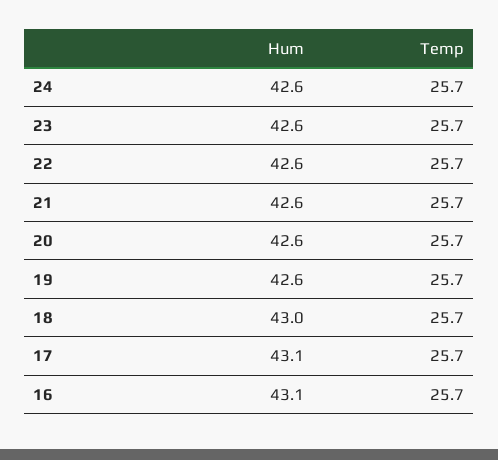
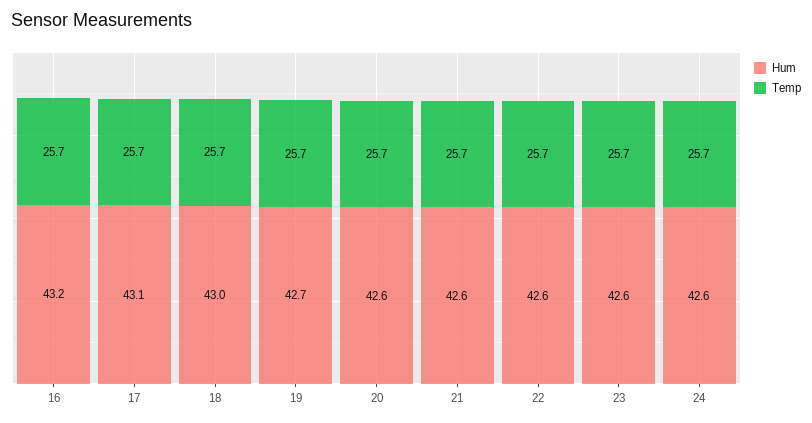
Hum, 19: 42.6 -> 42.7
Hum, 16: 43.1 -> 43.2

